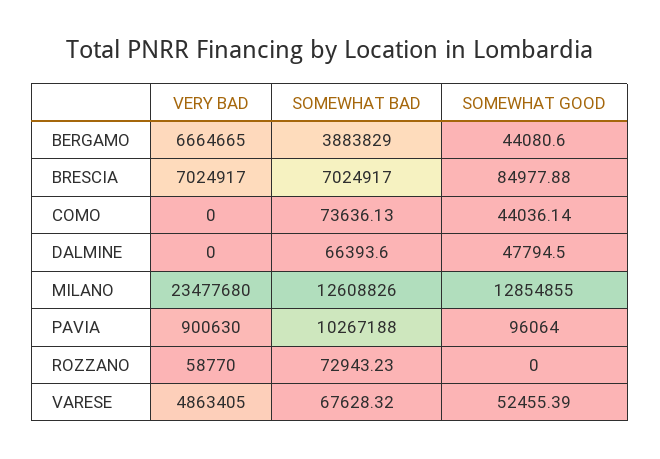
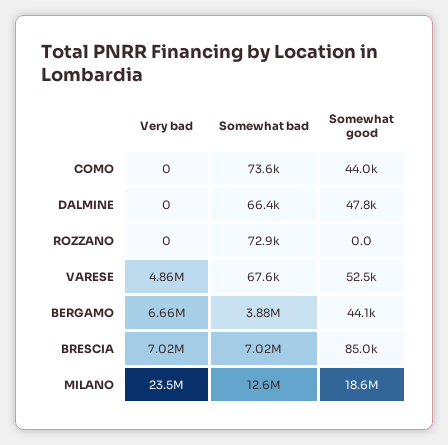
SOMEWHAT GOOD, MILANO: 12854855 -> 18600000
VERY BAD, PAVIA: 900630 -> none
SOMEWHAT BAD, PAVIA: 10267188 -> none
SOMEWHAT GOOD, PAVIA: 96064 -> none
VERY BAD, ROZZANO: 58770 -> 0

